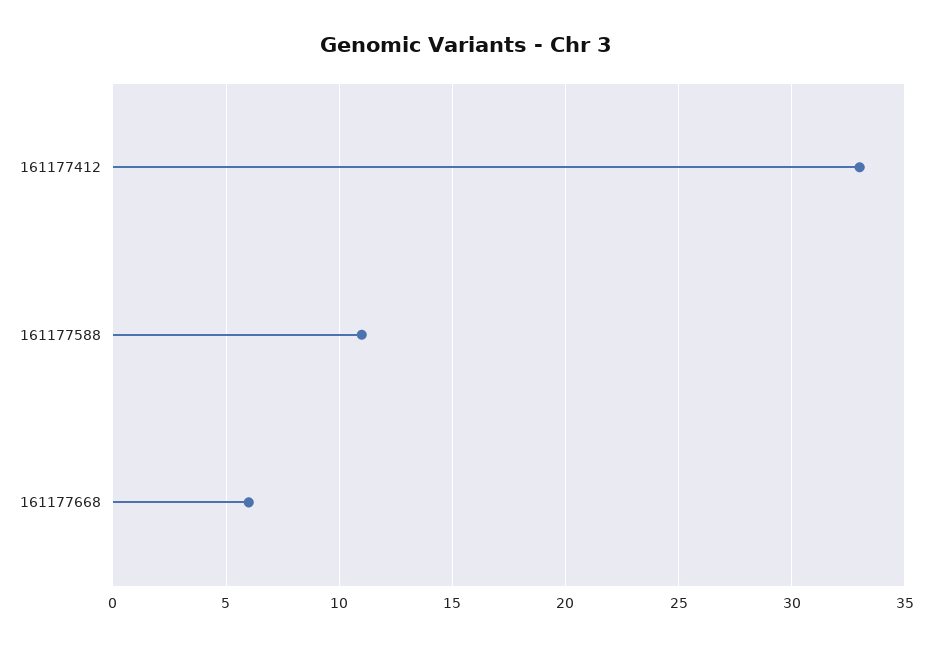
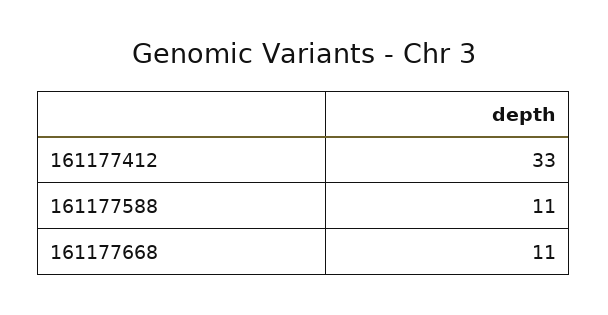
161177668: 6 -> 11

